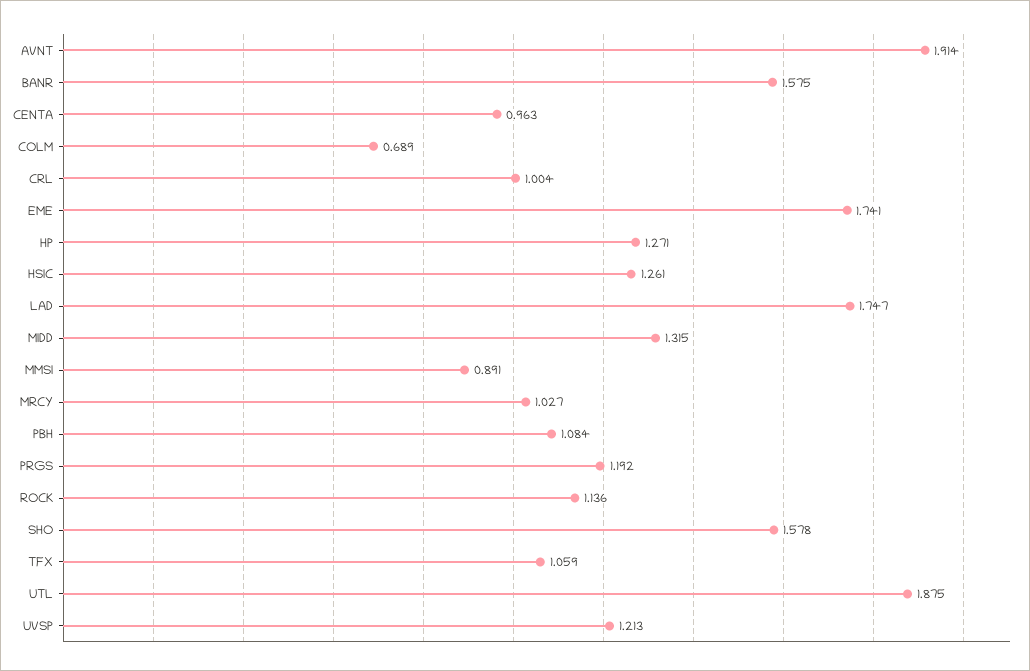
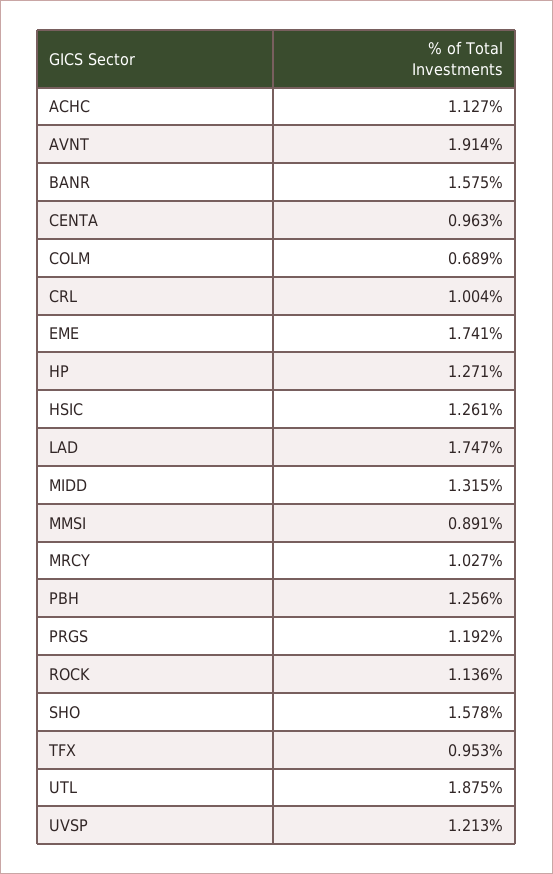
PBH: 1.084 -> 1.256
TFX: 1.059 -> 0.953
ACHC: none -> 1.127

